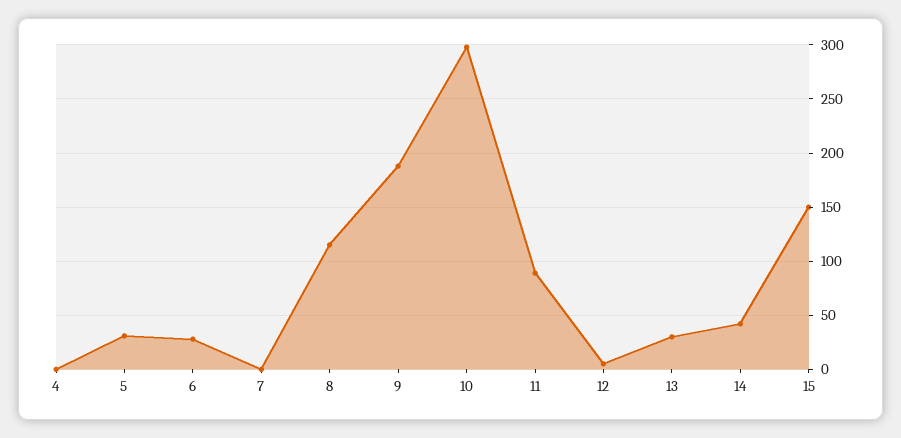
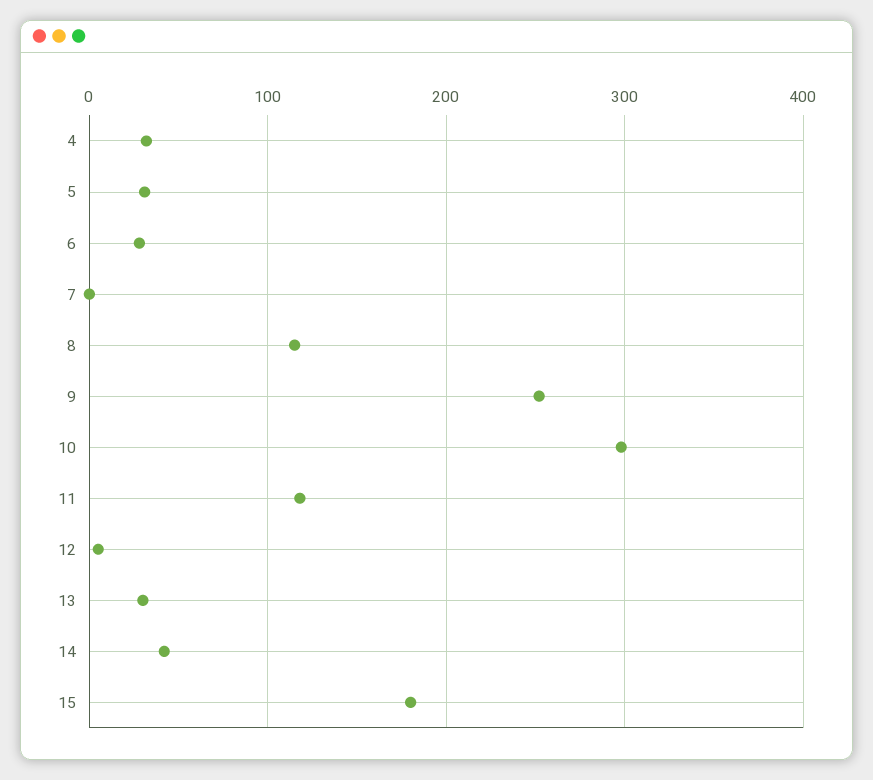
4: 0 -> 30
9: 190 -> 250
11: 90 -> 120
15: 150 -> 180

